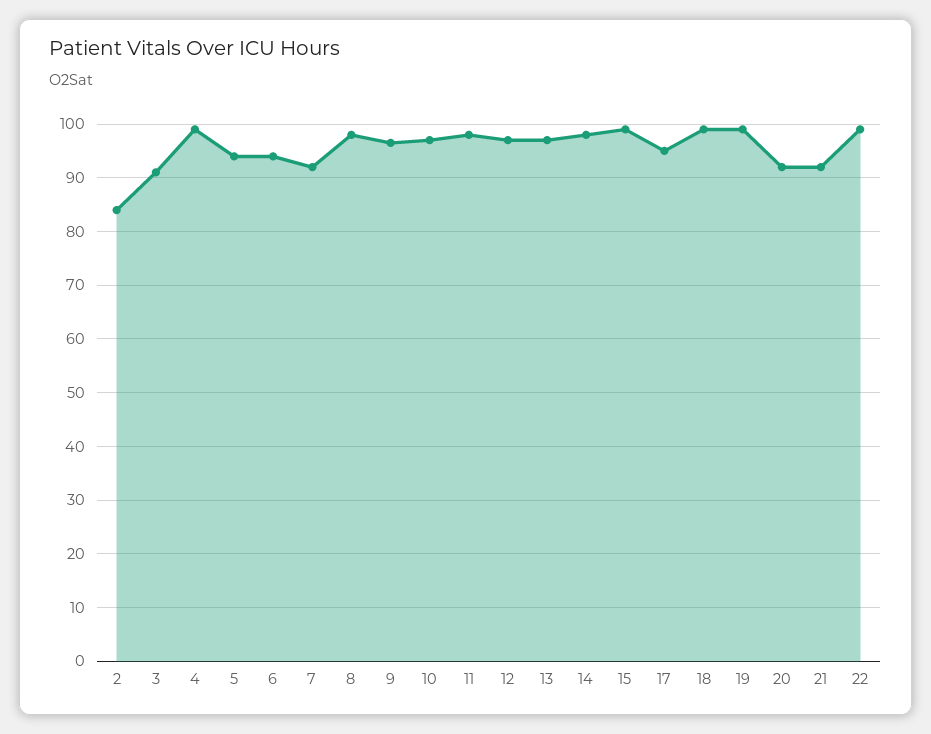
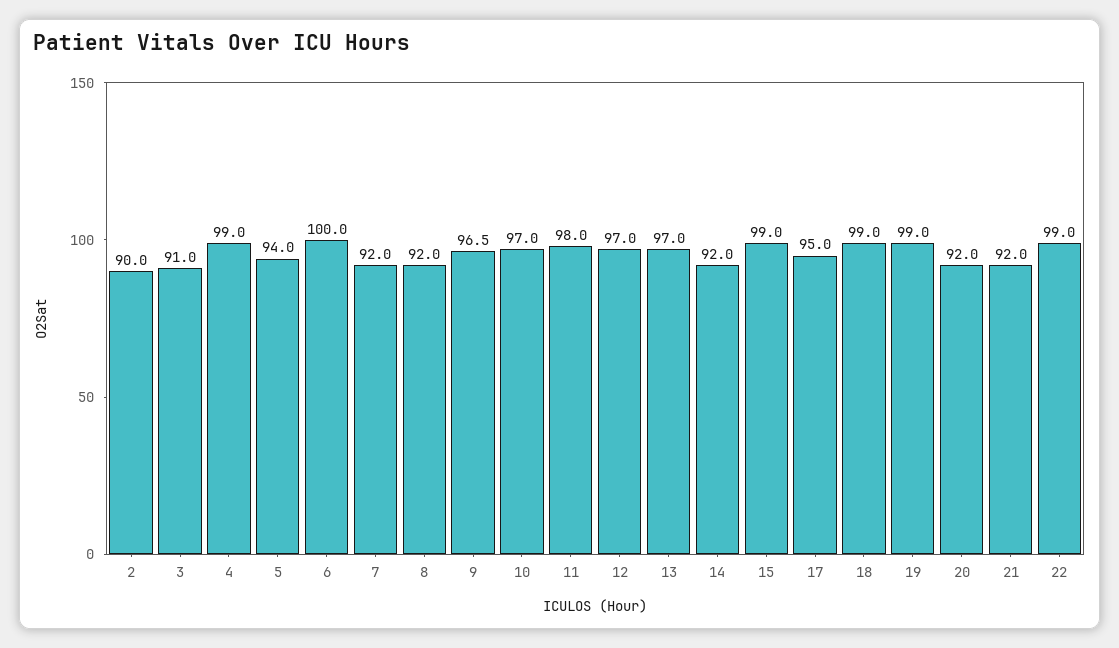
2: 84 -> 90
6: 94 -> 100
8: 98 -> 92
14: 98 -> 92

